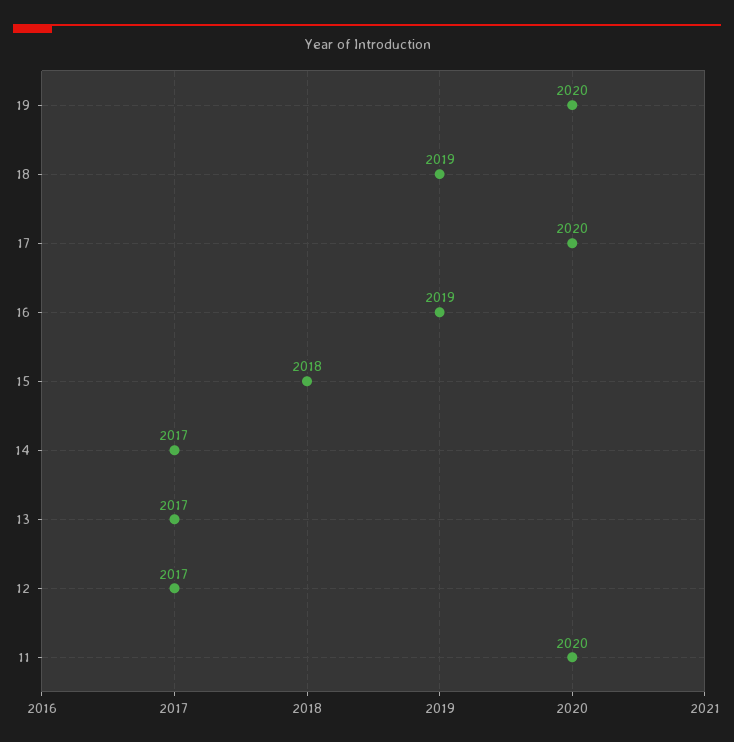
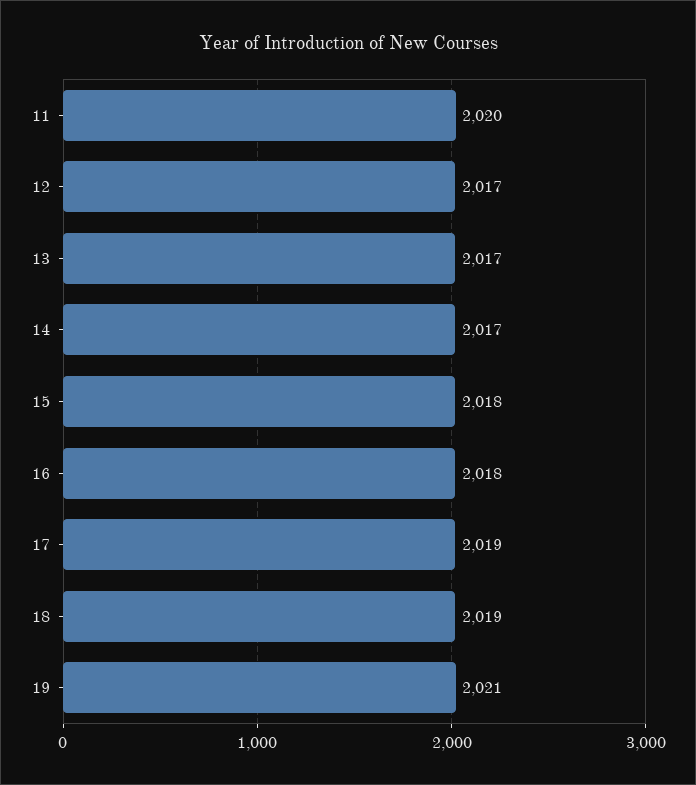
19: 2020 -> 2021
17: 2020 -> 2019
16: 2019 -> 2018

